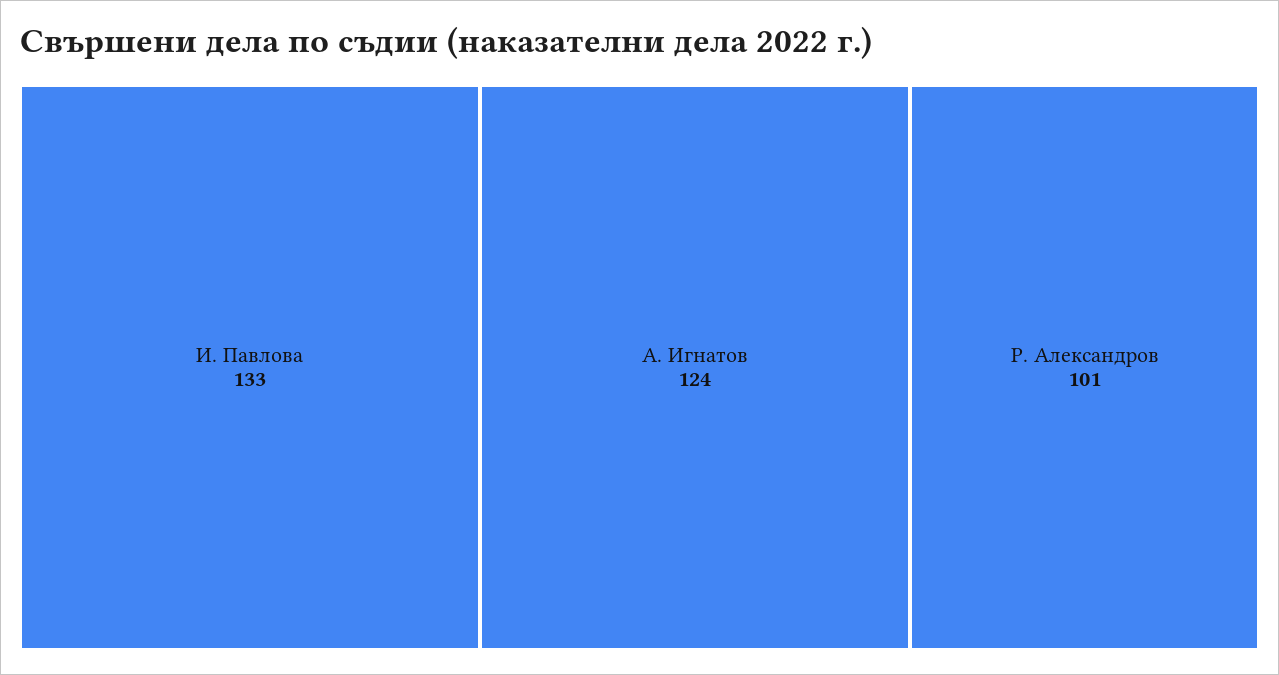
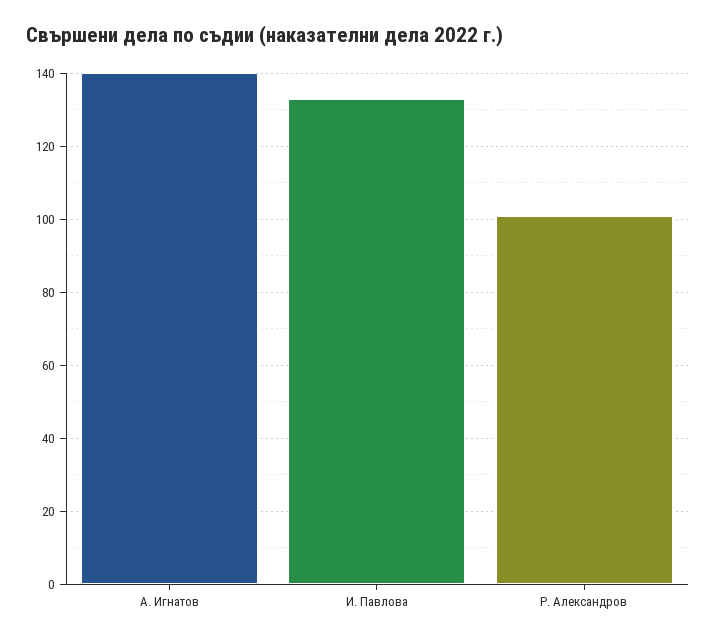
А. Игнатов: 124 -> 140

